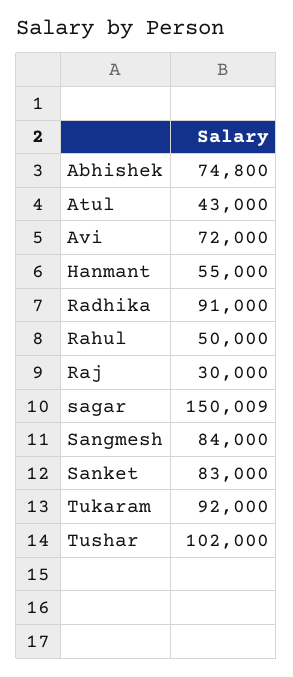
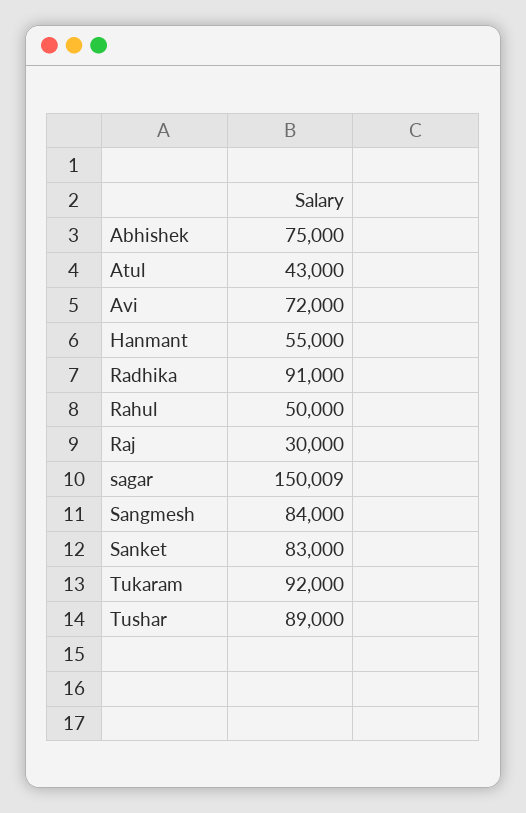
Abhishek: 74800 -> 75000
Tushar: 102000 -> 89000

